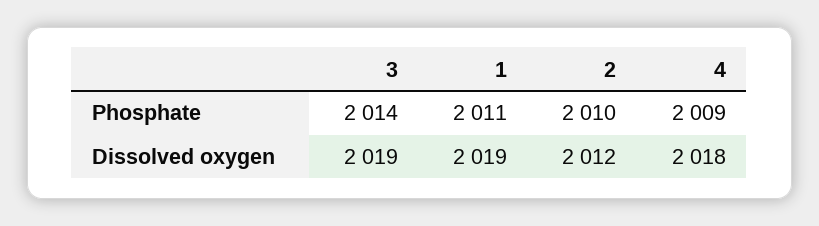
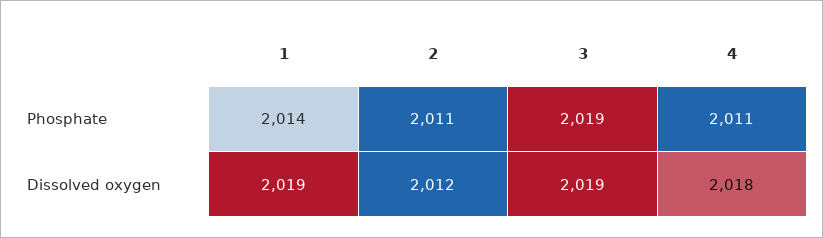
3, Phosphate: 2014 -> 2019
1, Phosphate: 2011 -> 2014
2, Phosphate: 2010 -> 2011
4, Phosphate: 2009 -> 2011

